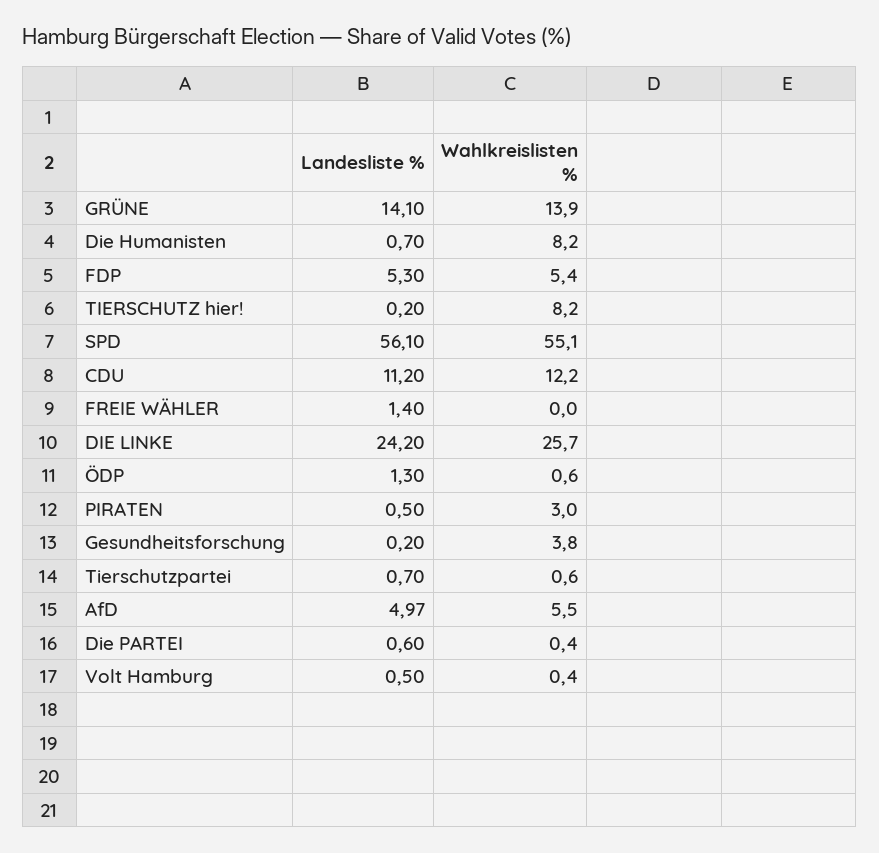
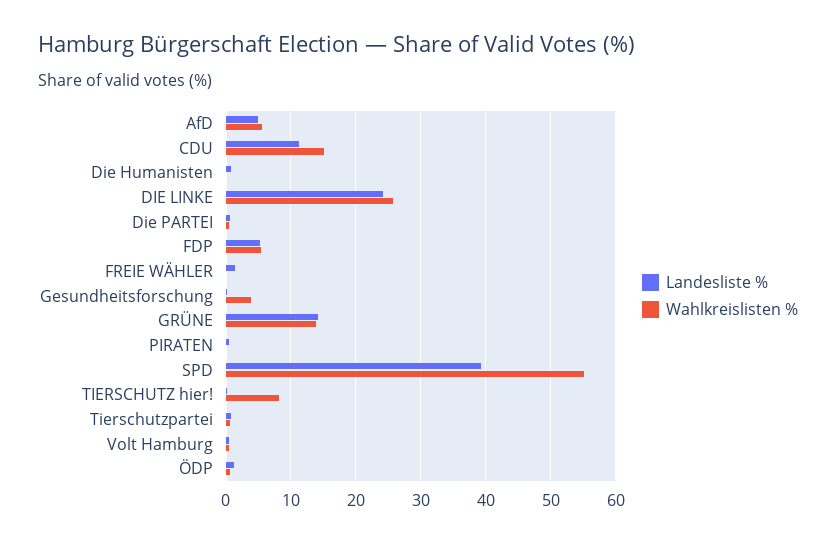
Wahlkreislisten %, Die Humanisten: 8.2 -> 0
Landesliste %, SPD: 56.1 -> 39
Wahlkreislisten %, CDU: 12.2 -> 15
Wahlkreislisten %, PIRATEN: 3 -> 0

